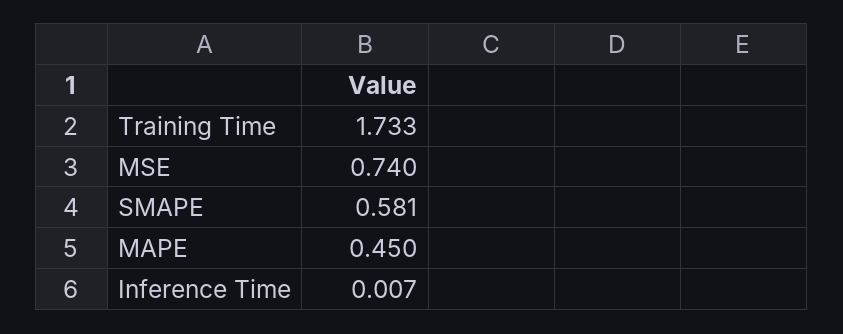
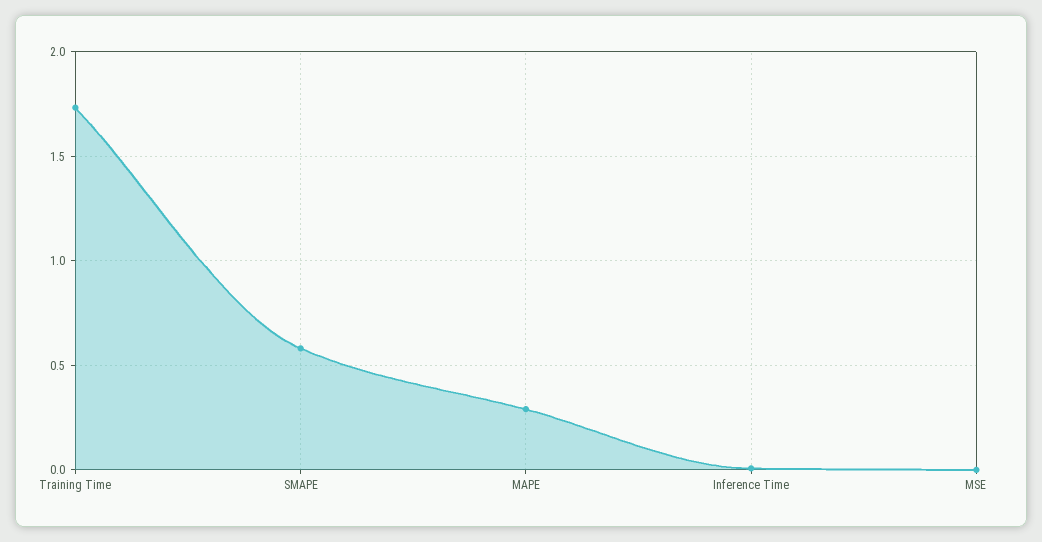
MSE: 0.74 -> 0
MAPE: 0.45 -> 0.3

